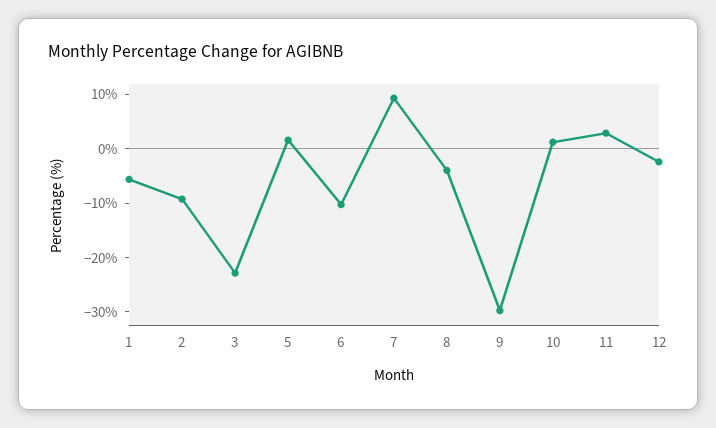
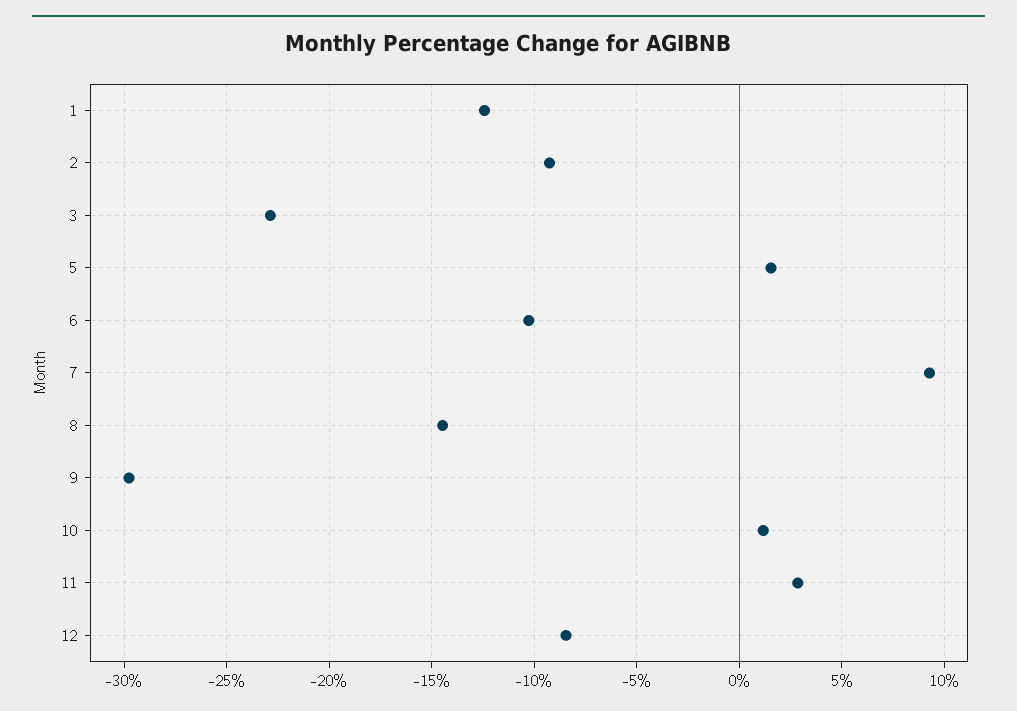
1: -6 -> -12.5
8: -4 -> -14.5
12: -2 -> -8.5

